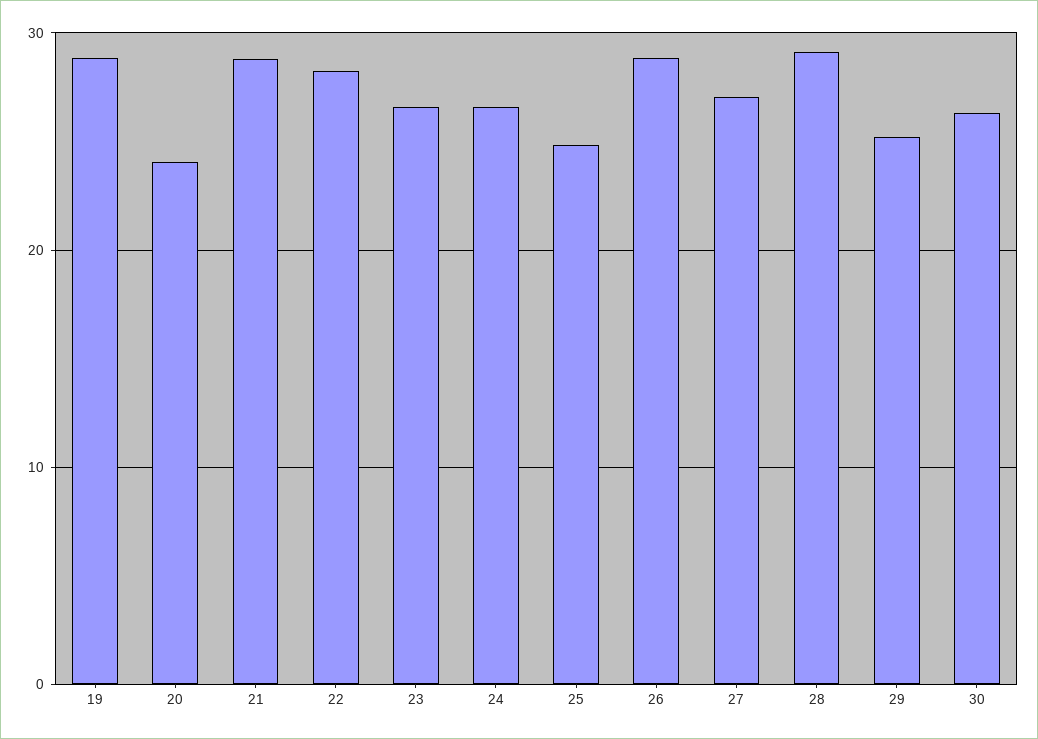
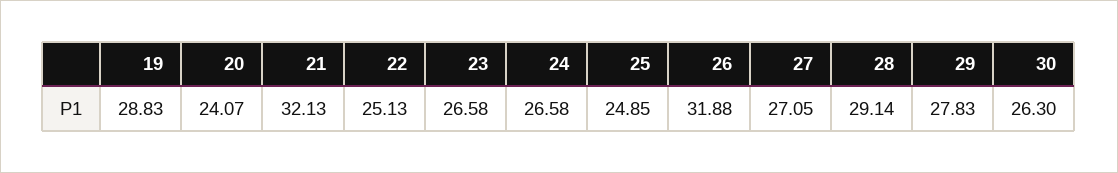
21: 29 -> 32.13
22: 28 -> 25.13
26: 29 -> 31.88
29: 25 -> 27.83

